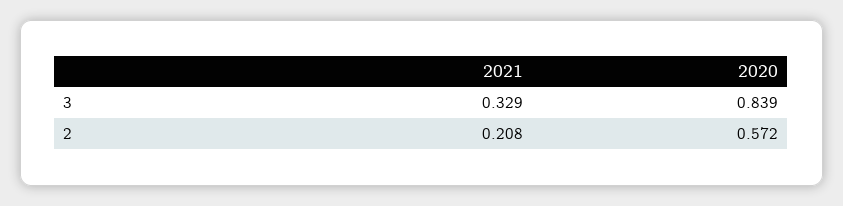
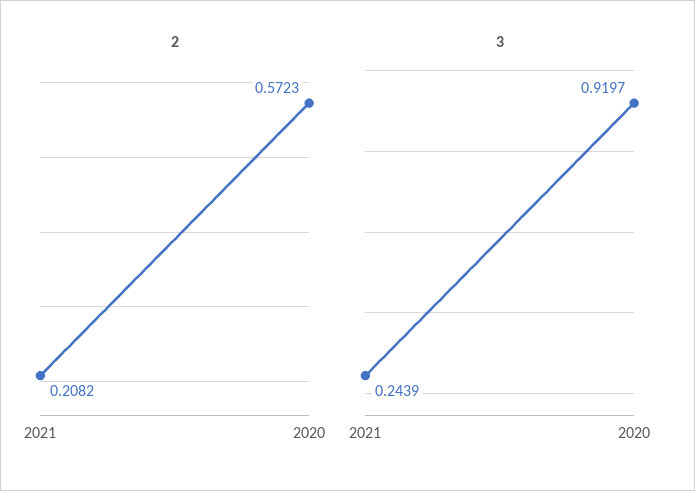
3, 2021: 0.329 -> 0.2439
3, 2020: 0.839 -> 0.9197

